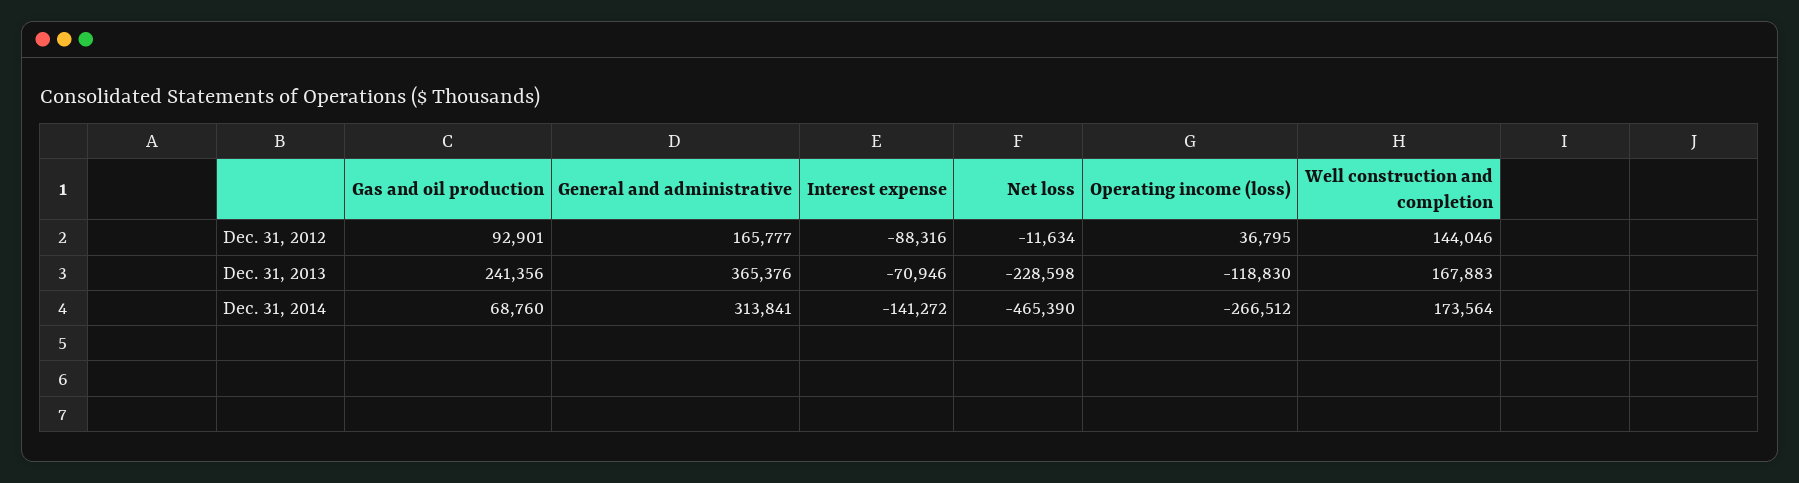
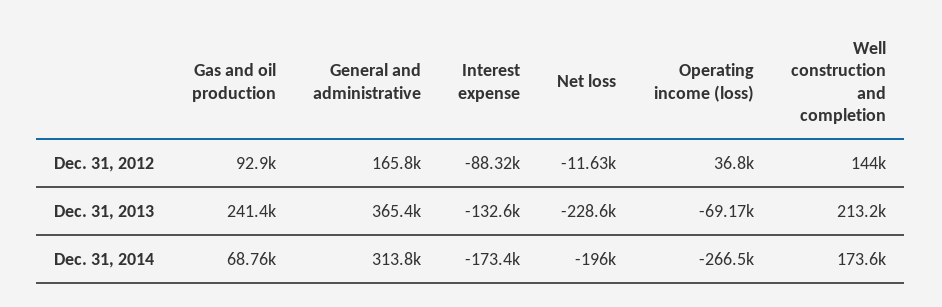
Interest expense, Dec. 31, 2013: -70946 -> -132600
Operating income (loss), Dec. 31, 2013: -118830 -> -69170
Well construction and completion, Dec. 31, 2013: 167883 -> 213200
Interest expense, Dec. 31, 2014: -141272 -> -173400
Net loss, Dec. 31, 2014: -465390 -> -196000

